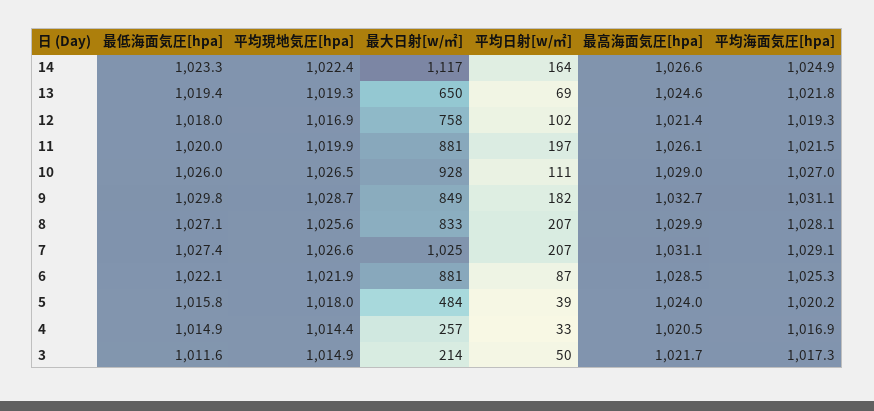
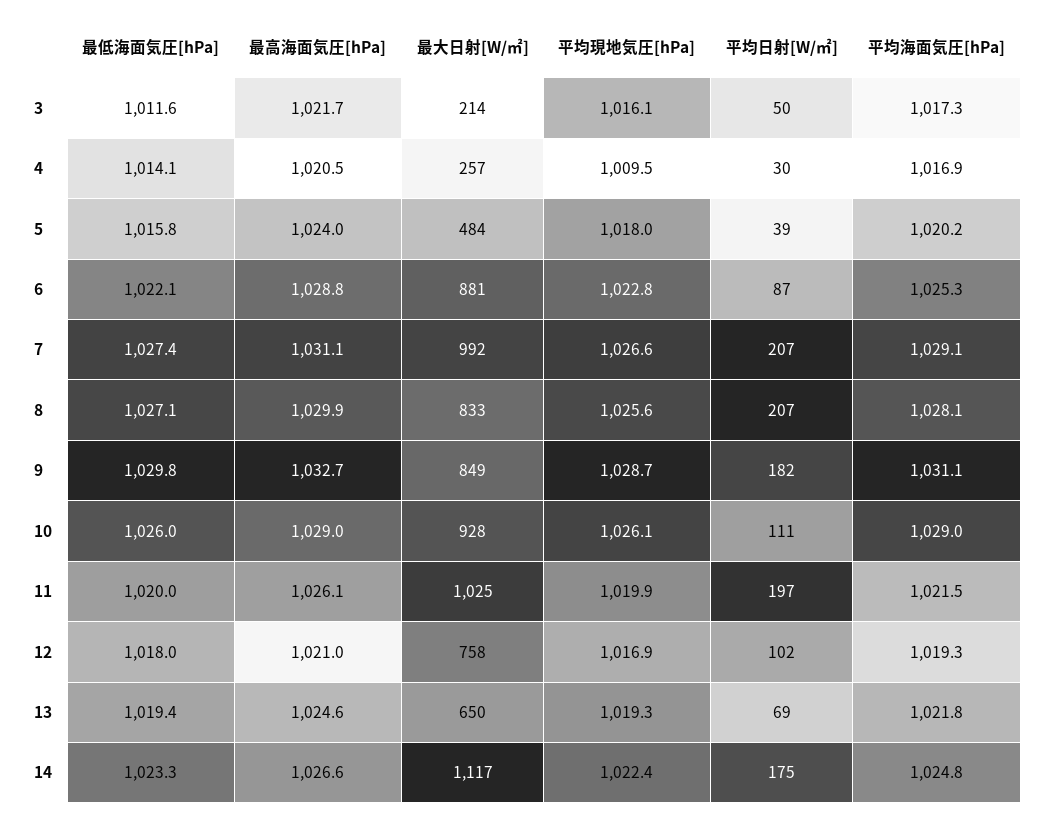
平均日射[w/㎡], 14: 164 -> 175
平均海面気圧[hpa], 14: 1024.9 -> 1024.8
最高海面気圧[hpa], 12: 1021.4 -> 1021
最大日射[w/㎡], 11: 881 -> 1025
平均現地気圧[hpa], 10: 1026.5 -> 1026.1
平均海面気圧[hpa], 10: 1027 -> 1029
最大日射[w/㎡], 7: 1025 -> 992
平均現地気圧[hpa], 6: 1021.9 -> 1022.8
最高海面気圧[hpa], 6: 1028.5 -> 1028.8
最低海面気圧[hpa], 4: 1014.9 -> 1014.1
平均現地気圧[hpa], 4: 1014.4 -> 1009.5
平均日射[w/㎡], 4: 33 -> 30
平均現地気圧[hpa], 3: 1014.9 -> 1016.1

